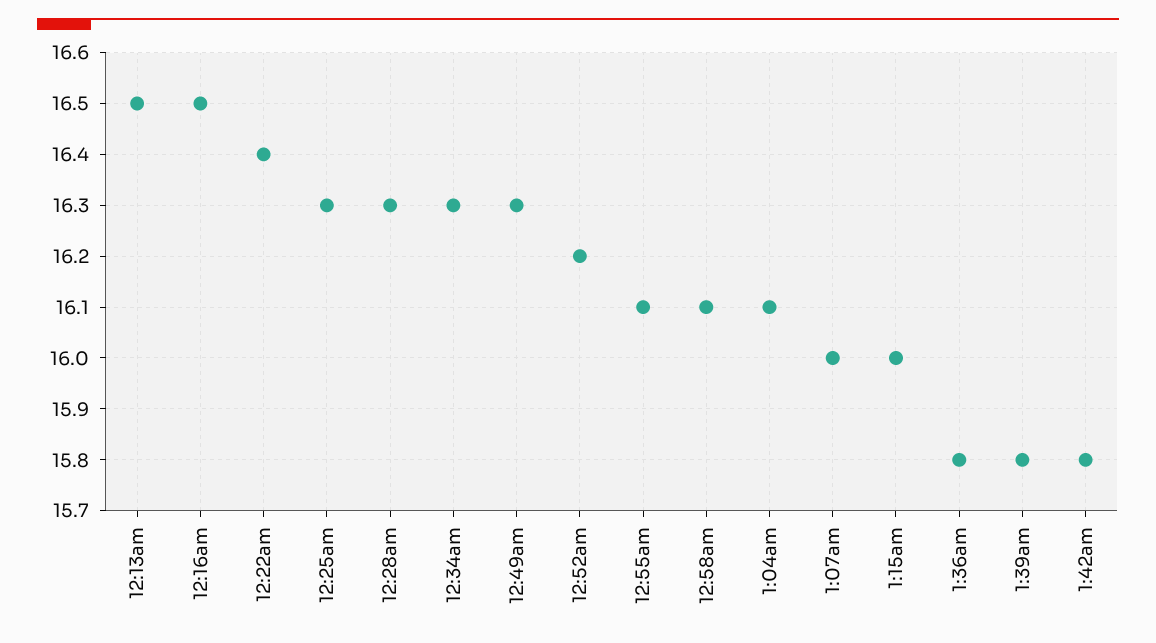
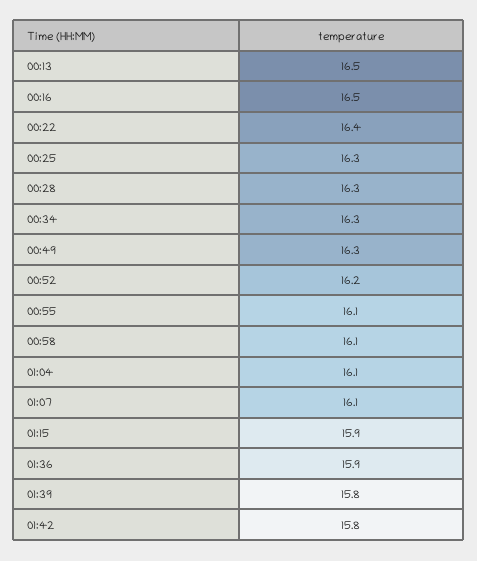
1:07am: 16 -> 16.1
1:15am: 16 -> 15.9
1:36am: 15.8 -> 15.9

